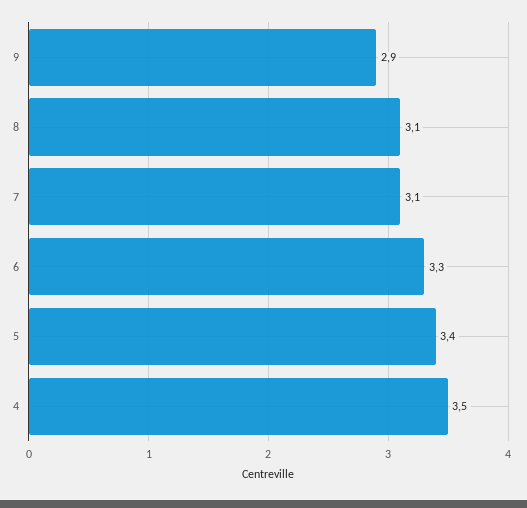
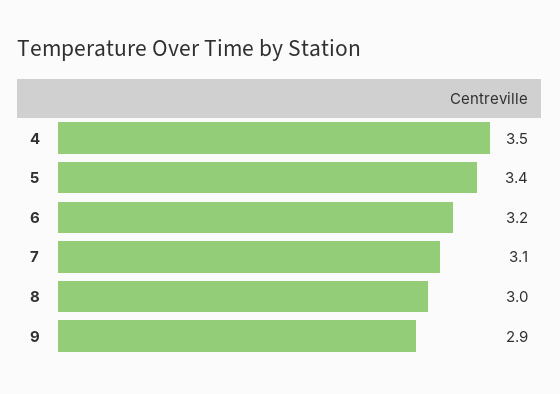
8: 3.1 -> 3
6: 3.3 -> 3.2

